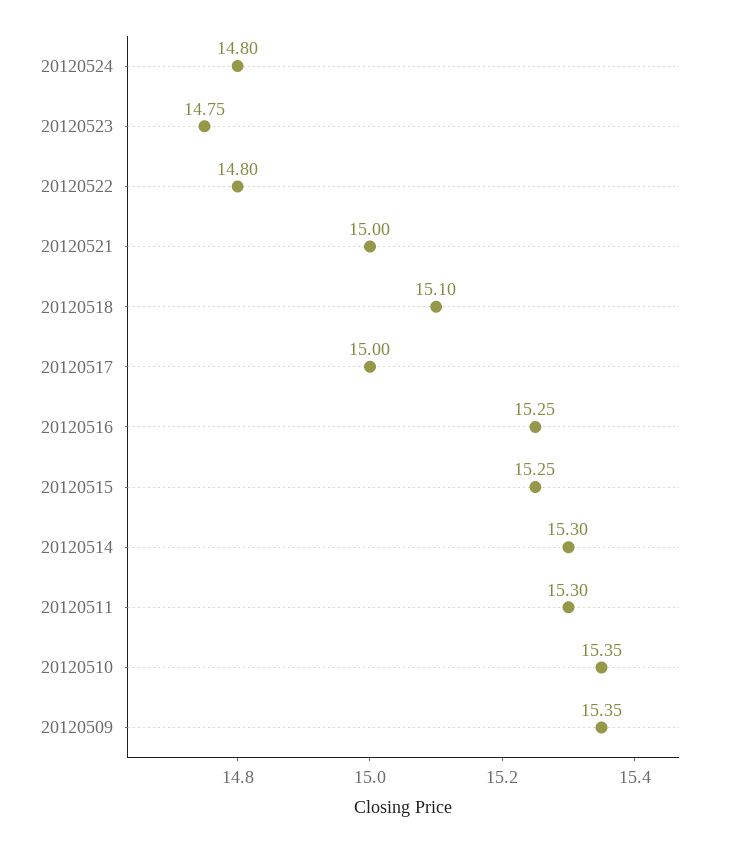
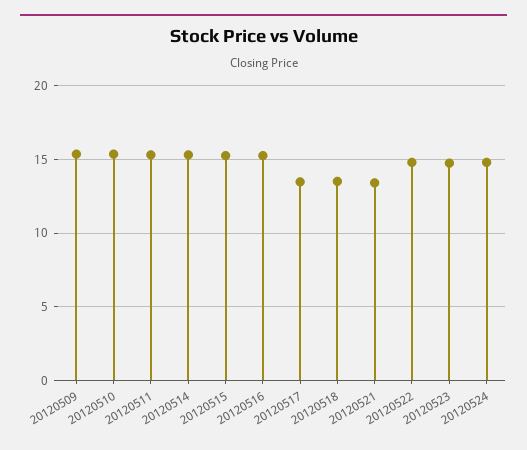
20120521: 15 -> 13.5
20120518: 15.1 -> 13.5
20120517: 15 -> 13.5

